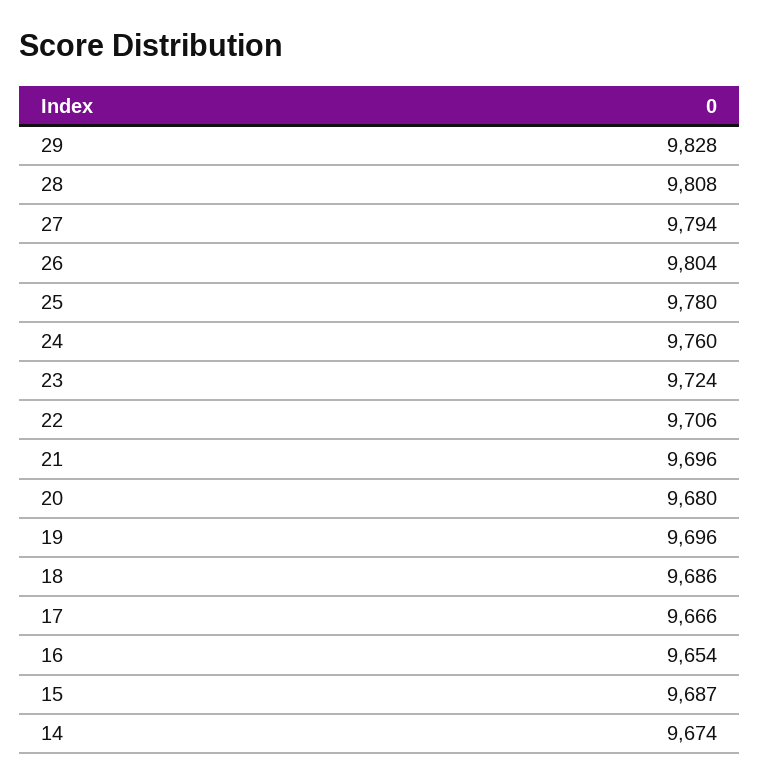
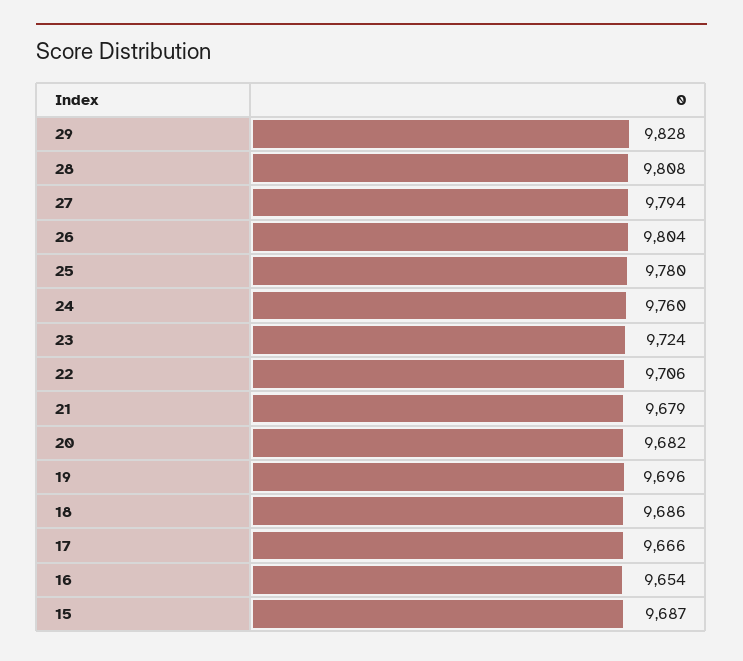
21: 9696 -> 9679
20: 9680 -> 9682
14: 9674 -> none

